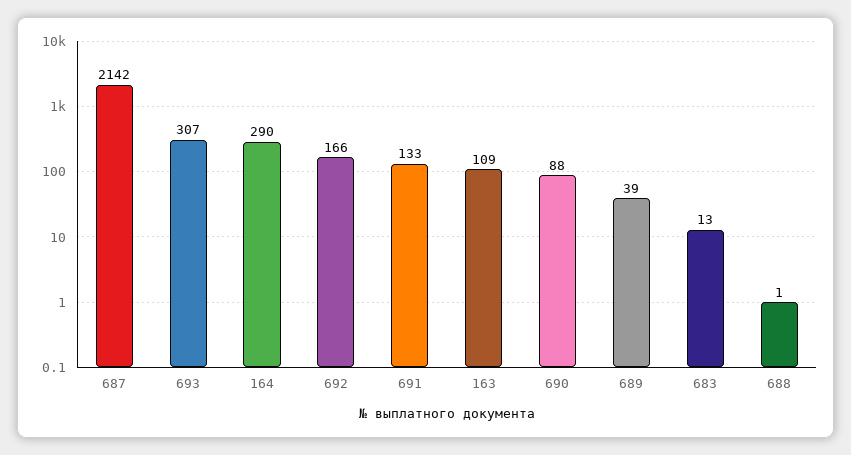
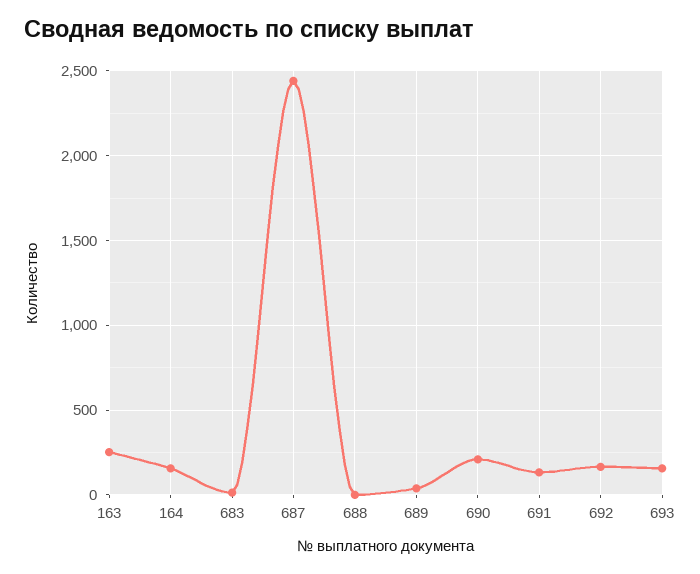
687: 2142 -> 2450
693: 307 -> 150
164: 290 -> 150
163: 109 -> 250
690: 88 -> 200

